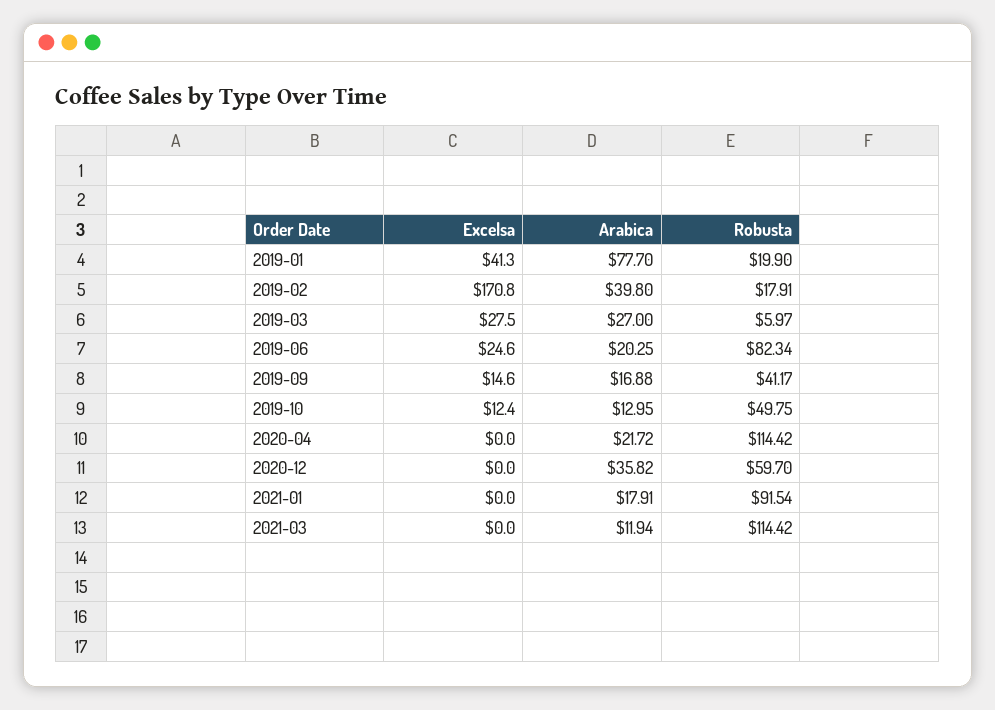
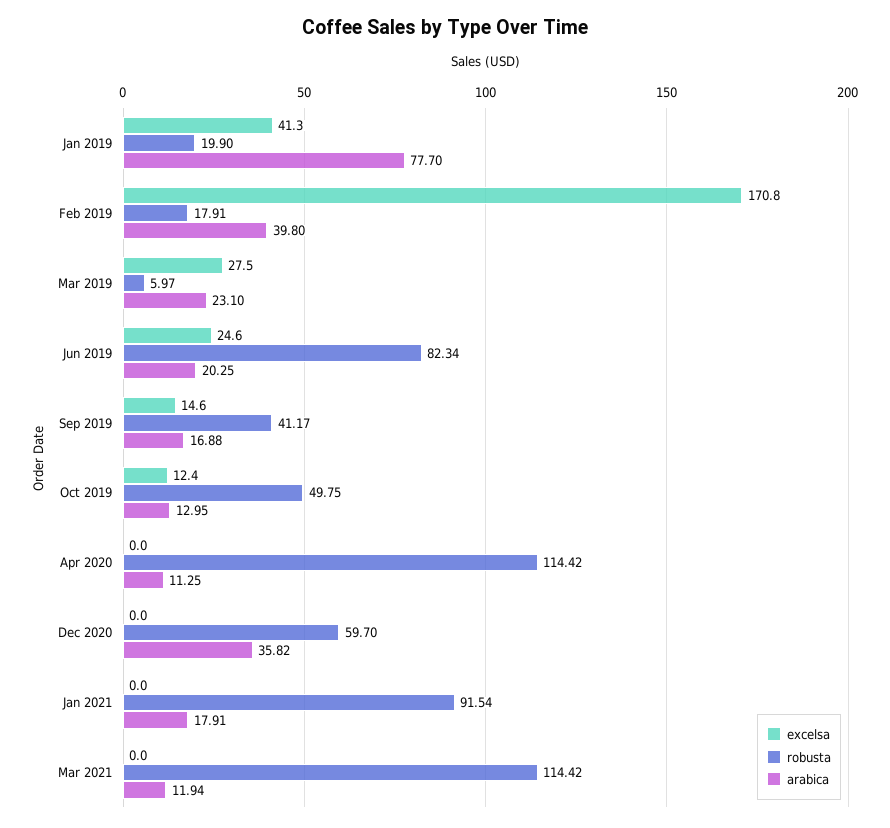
Arabica, 2019-03: 27 -> 23.1
Arabica, 2020-04: 21.72 -> 11.25

